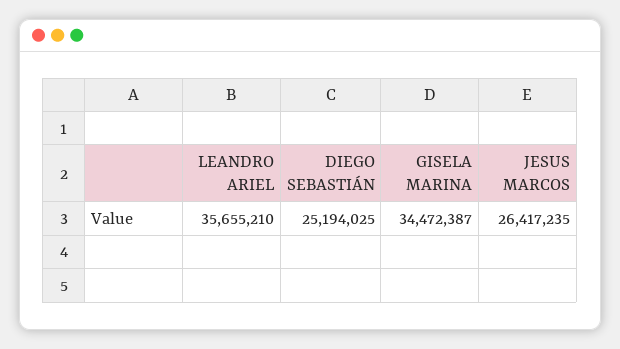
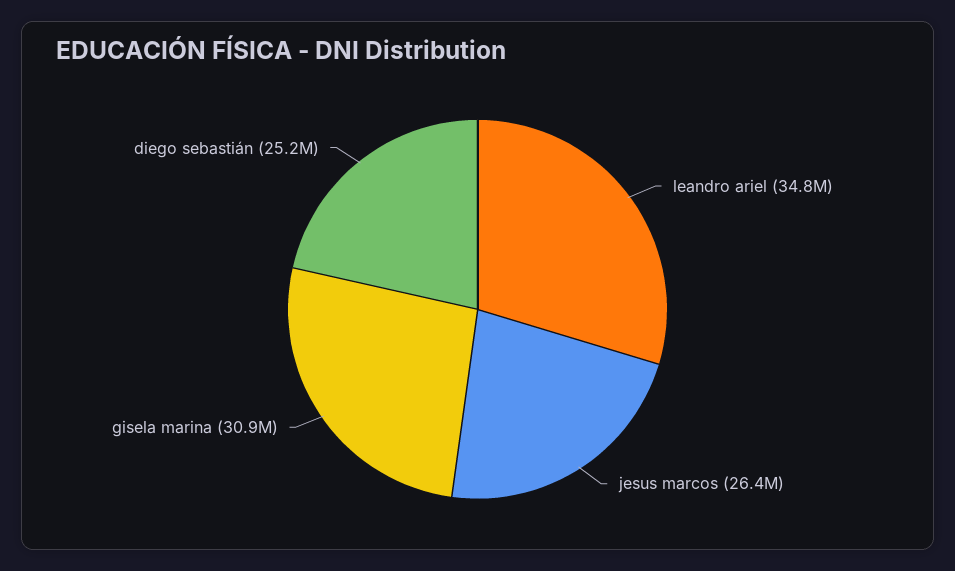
LEANDRO ARIEL: 35655210 -> 34800000
GISELA MARINA: 34472387 -> 30900000

